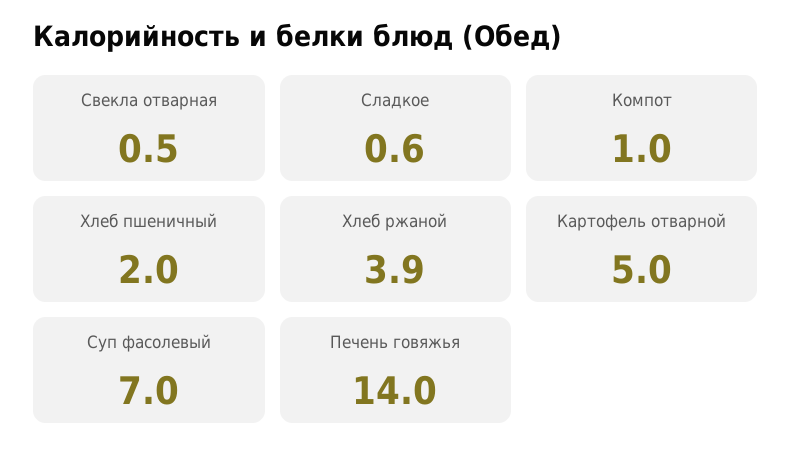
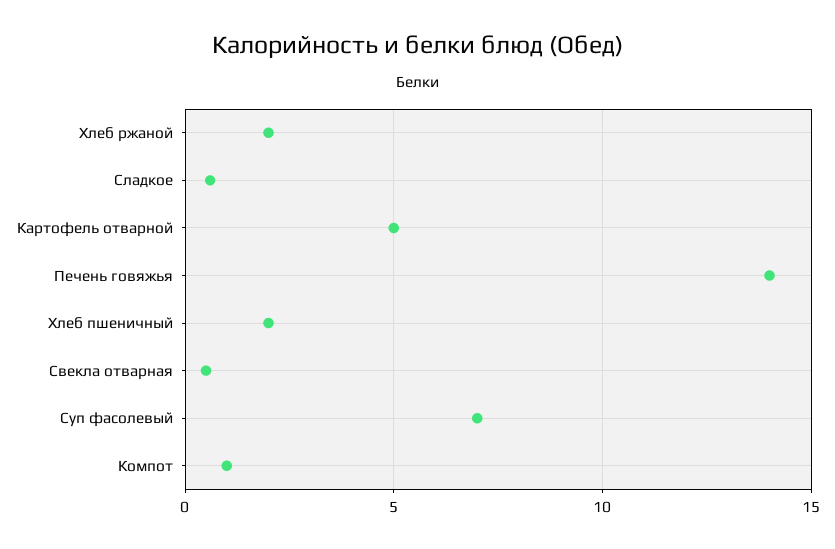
Хлеб ржаной: 3.9 -> 2

